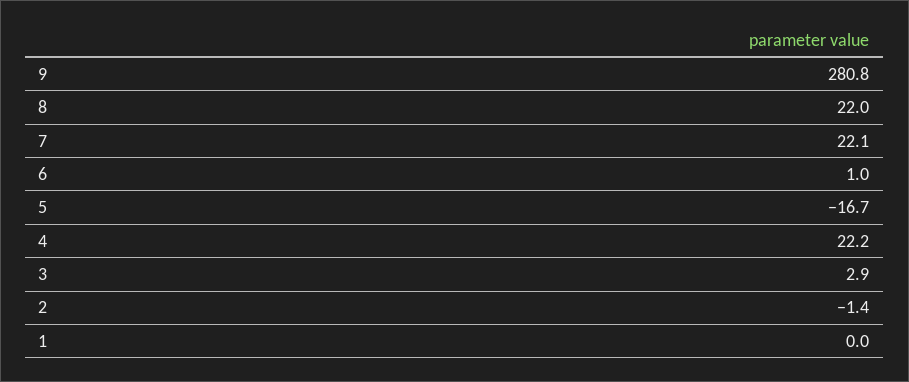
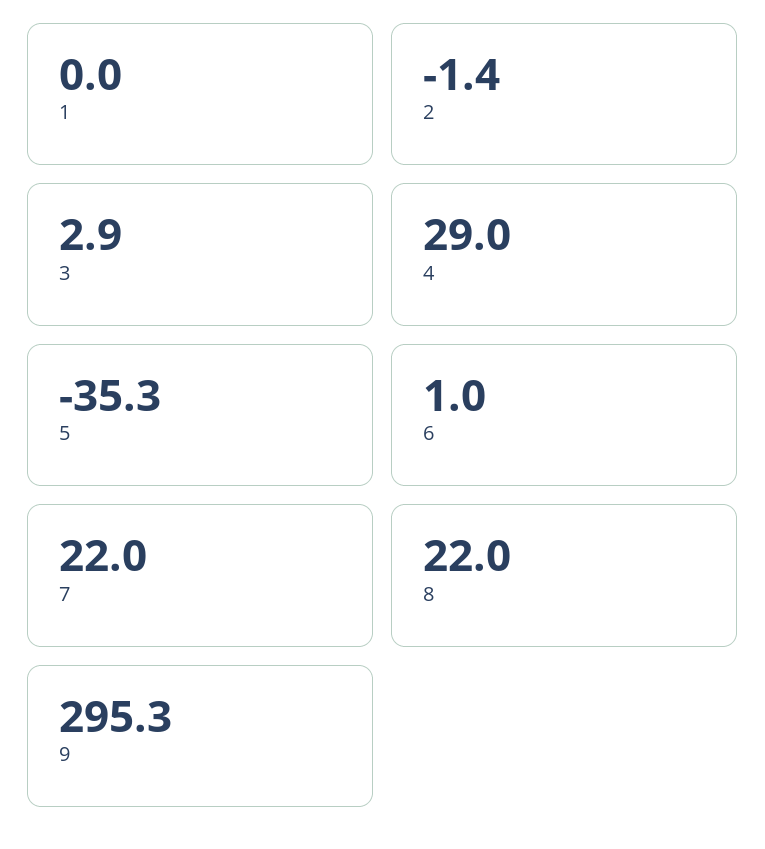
9: 280.8 -> 295.3
7: 22.1 -> 22
5: -16.7 -> -35.3
4: 22.2 -> 29

